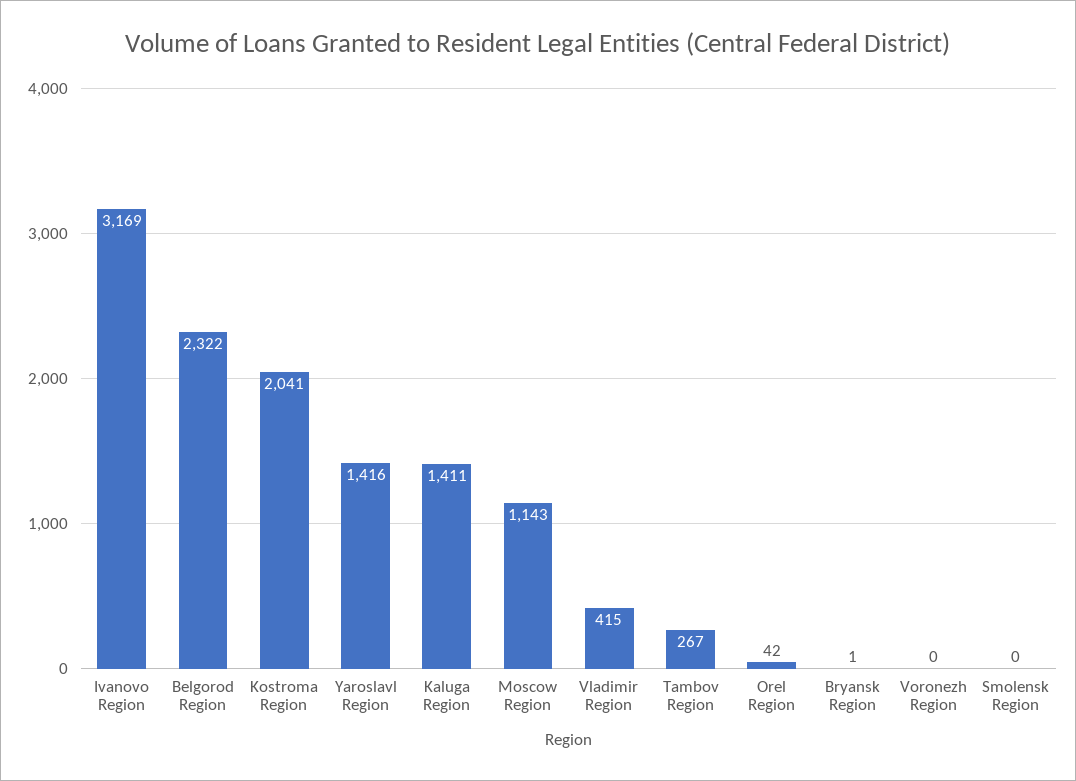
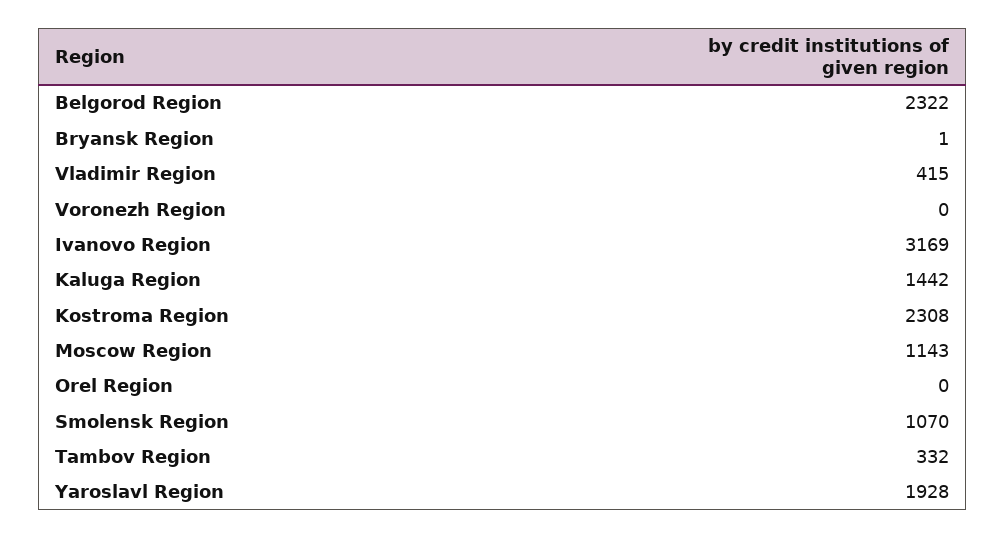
Kostroma Region: 2041 -> 2308
Yaroslavl Region: 1416 -> 1928
Kaluga Region: 1411 -> 1442
Tambov Region: 267 -> 332
Orel Region: 42 -> 0
Smolensk Region: 0 -> 1070

